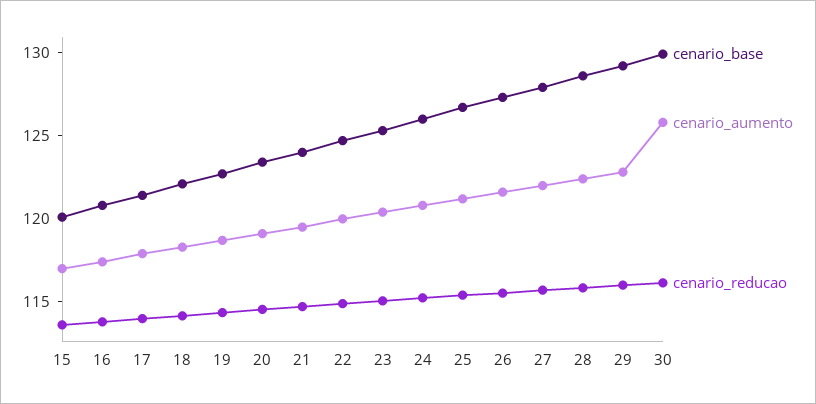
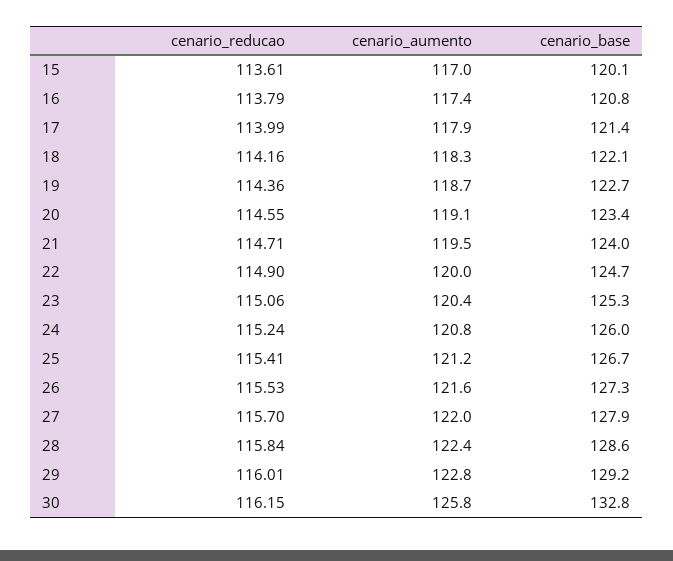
cenario_base, 30: 130 -> 132.8

